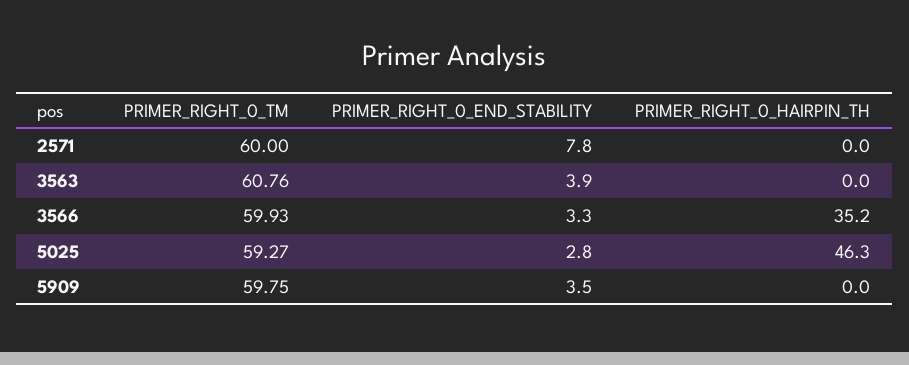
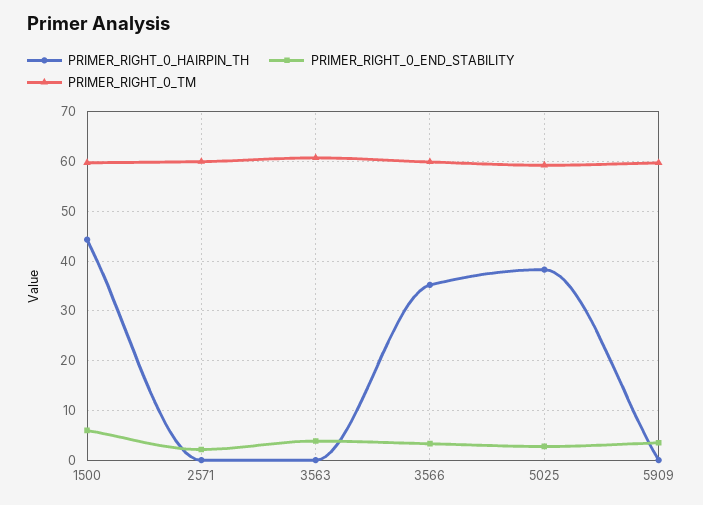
PRIMER_RIGHT_0_END_STABILITY, 2571: 7.8 -> 2
PRIMER_RIGHT_0_HAIRPIN_TH, 5025: 46.3 -> 38
PRIMER_RIGHT_0_HAIRPIN_TH, 1500: none -> 44
PRIMER_RIGHT_0_END_STABILITY, 1500: none -> 6
PRIMER_RIGHT_0_TM, 1500: none -> 60

